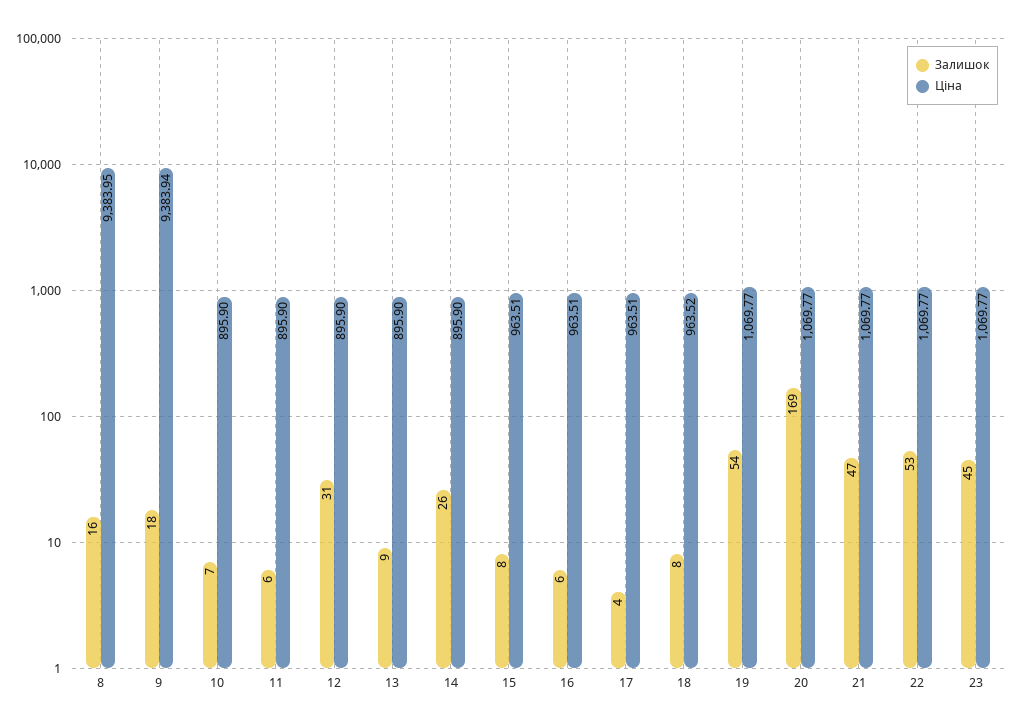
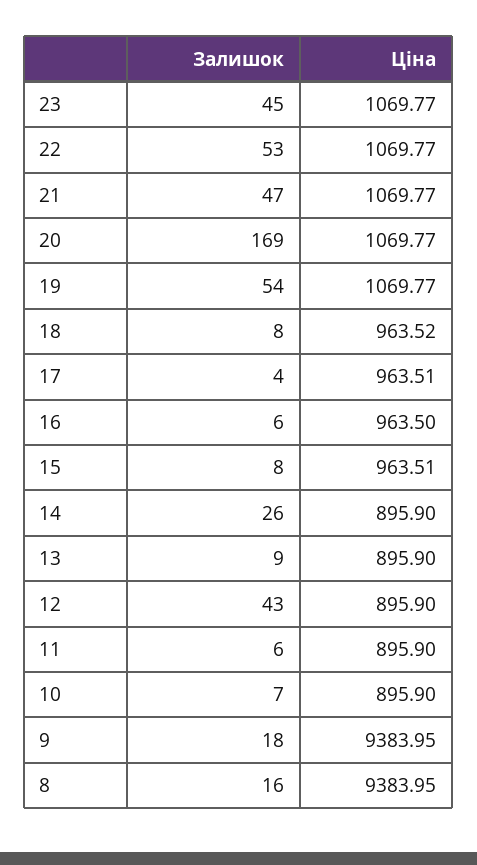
Ціна, 9: 9383.94 -> 9383.95
Залишок, 12: 31 -> 43
Ціна, 16: 963.51 -> 963.5

